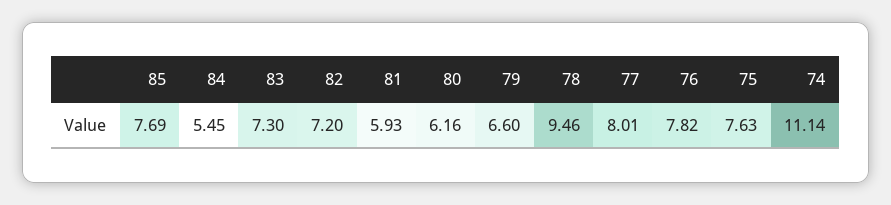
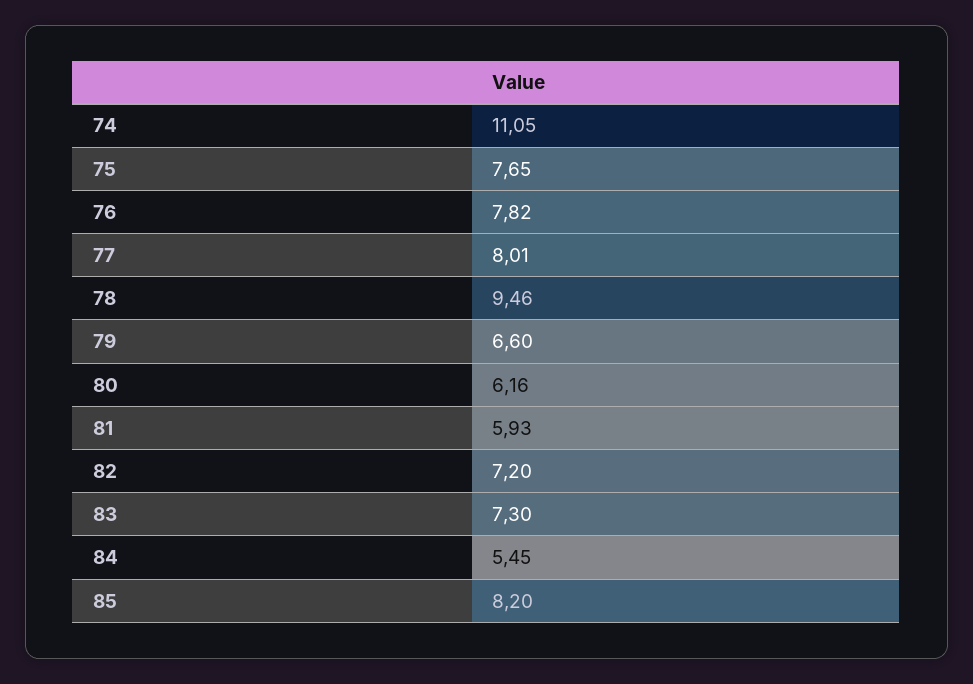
85: 7.69 -> 8.2
75: 7.63 -> 7.65
74: 11.14 -> 11.05

